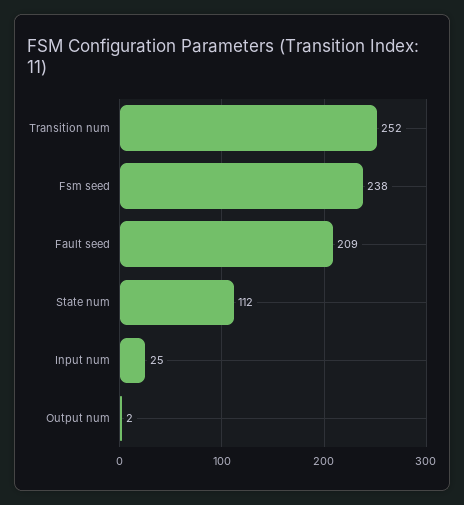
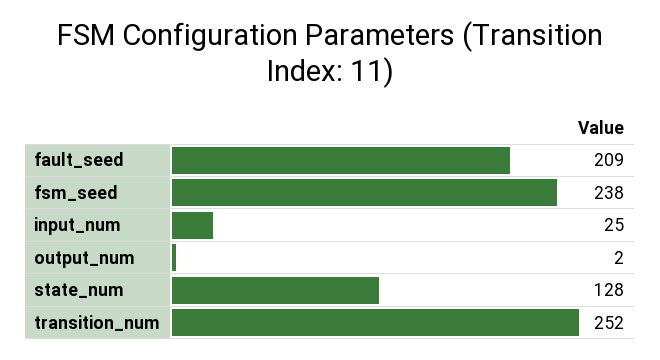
State num: 112 -> 128

